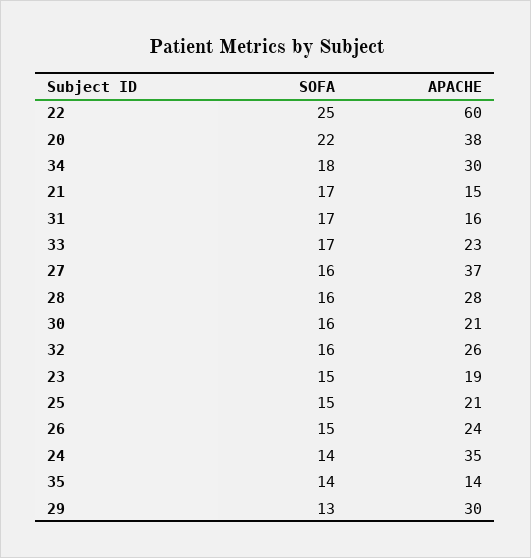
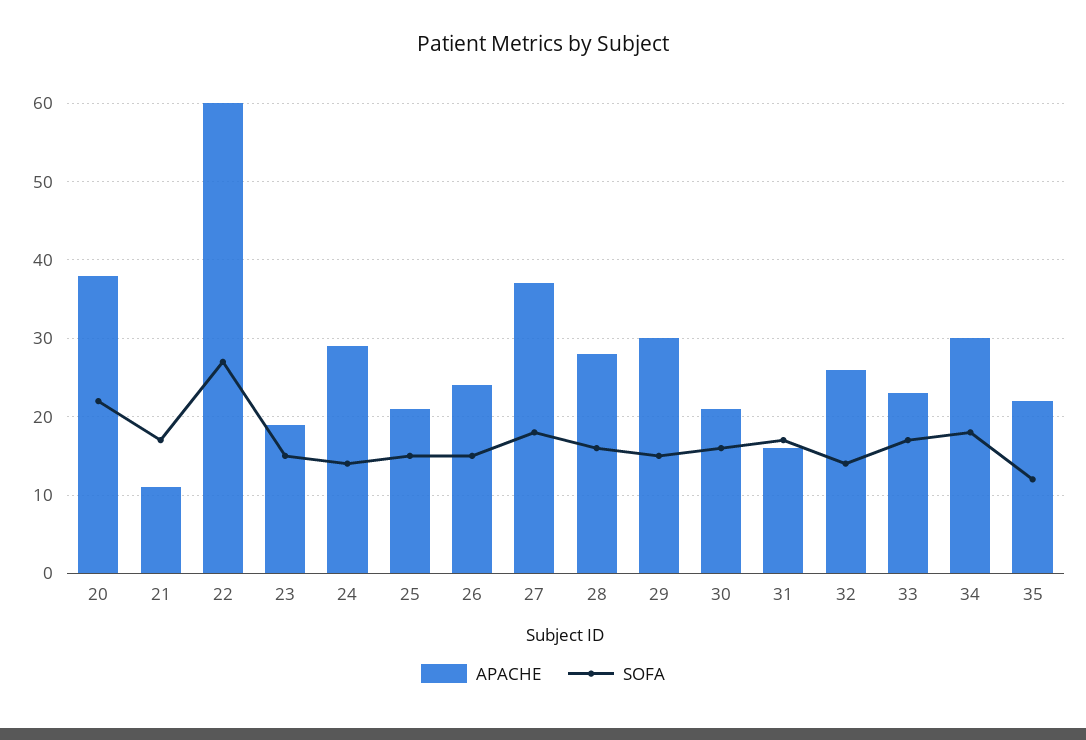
SOFA, 22: 25 -> 27
APACHE, 21: 15 -> 11
SOFA, 27: 16 -> 18
SOFA, 32: 16 -> 14
APACHE, 24: 35 -> 29
SOFA, 35: 14 -> 12
APACHE, 35: 14 -> 22
SOFA, 29: 13 -> 15

